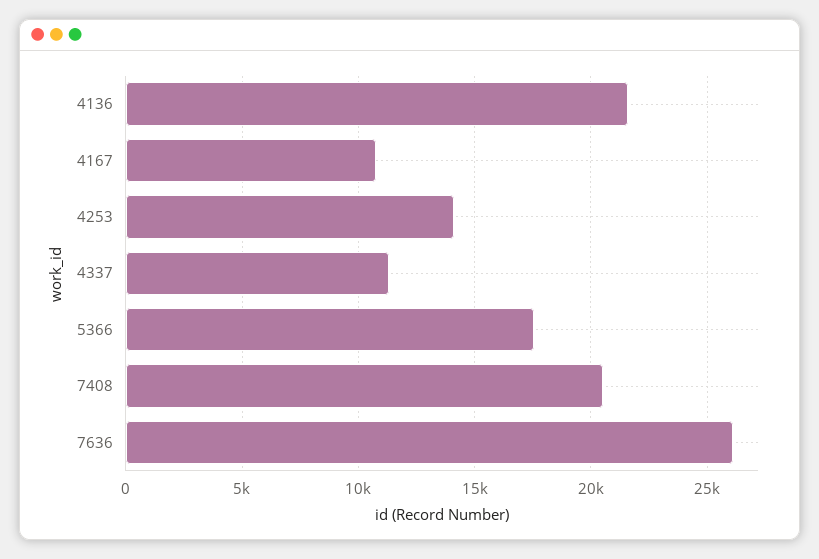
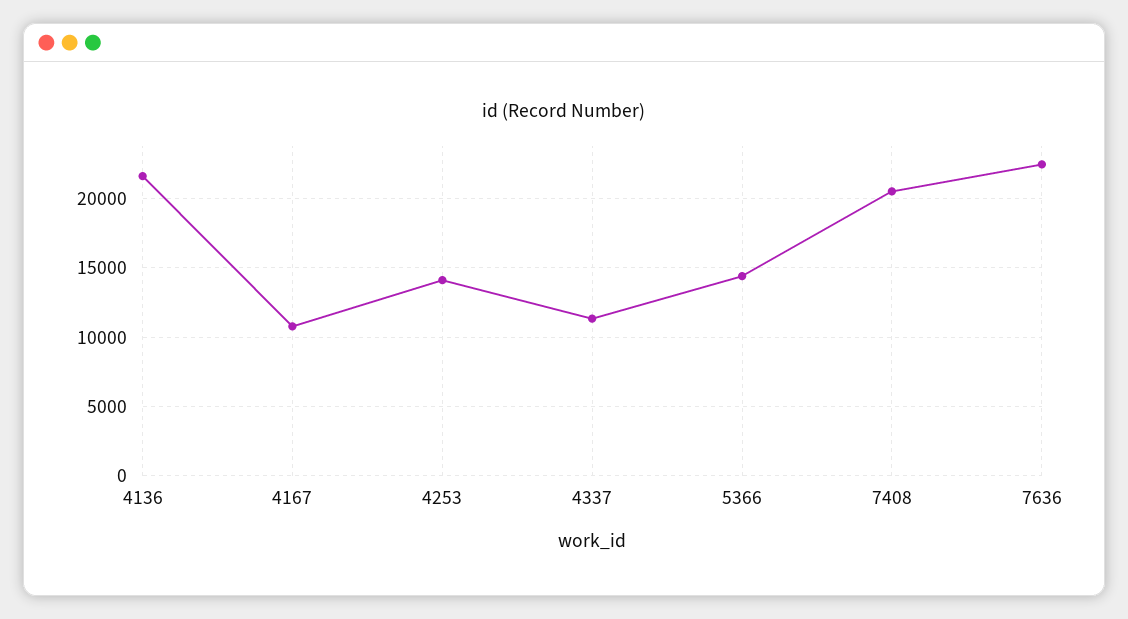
5366: 17500 -> 14500
7636: 26000 -> 22500

